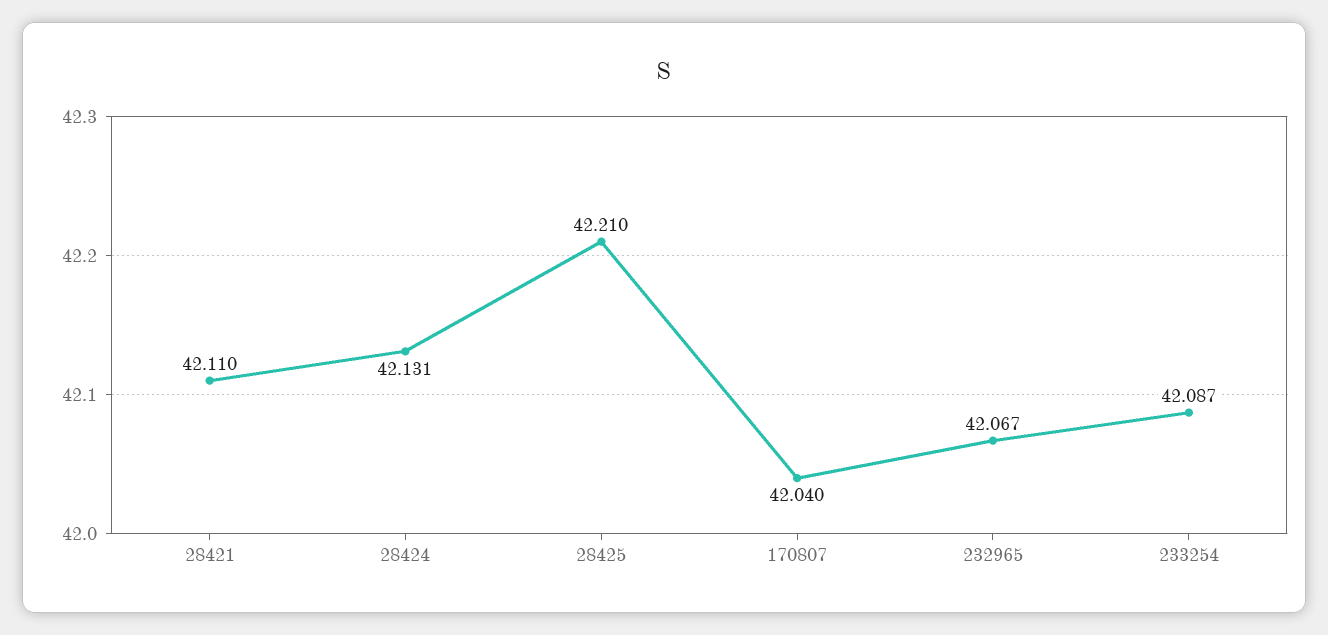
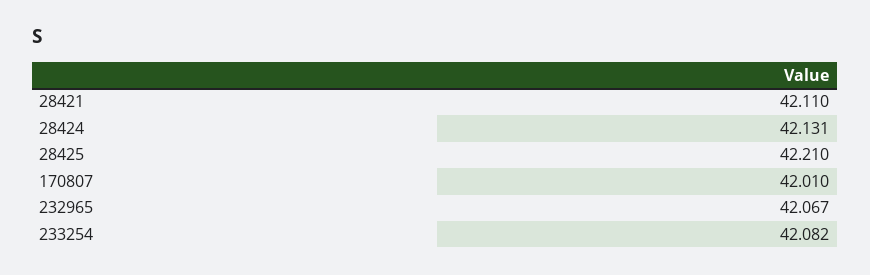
170807: 42.04 -> 42.01
233254: 42.087 -> 42.082

